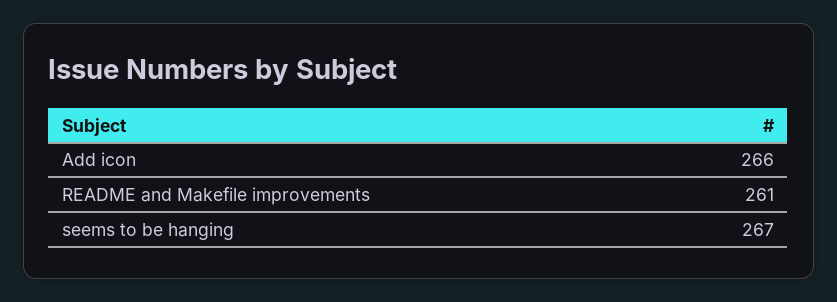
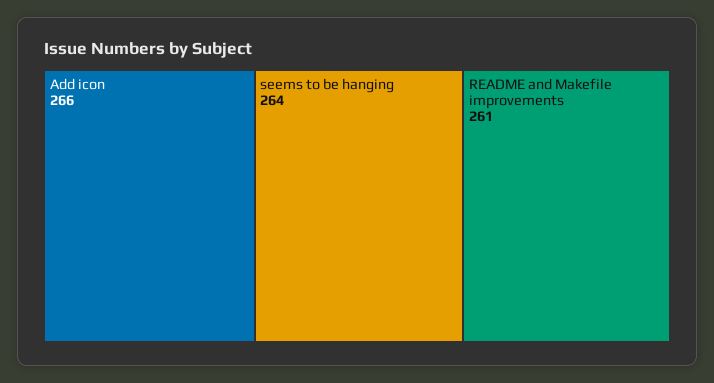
seems to be hanging: 267 -> 264

